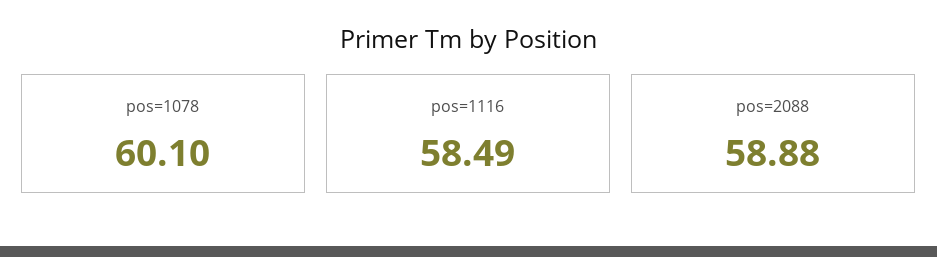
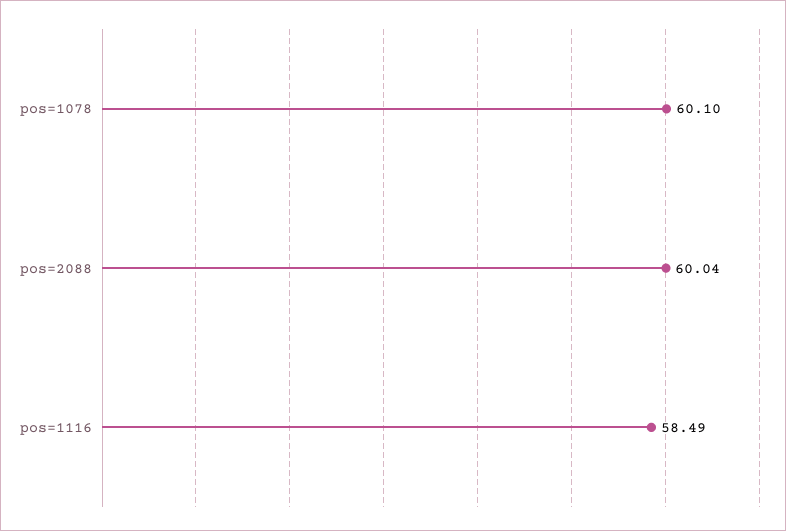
pos=2088: 58.88 -> 60.04

